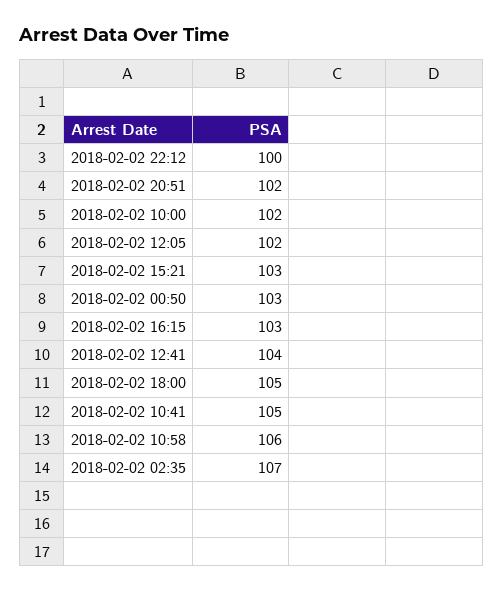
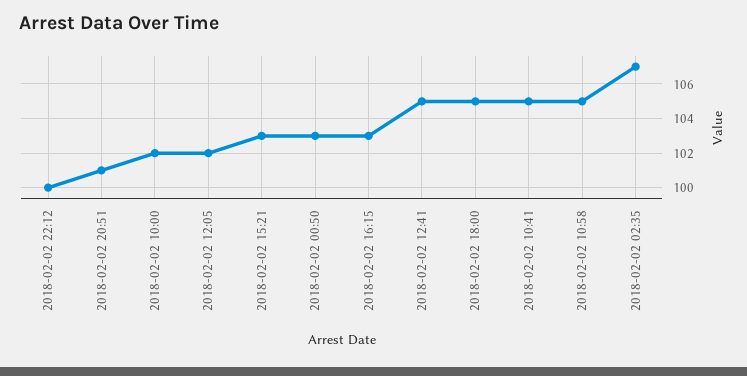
2018-02-02 20:51: 102 -> 101
2018-02-02 12:41: 104 -> 105
2018-02-02 10:58: 106 -> 105

